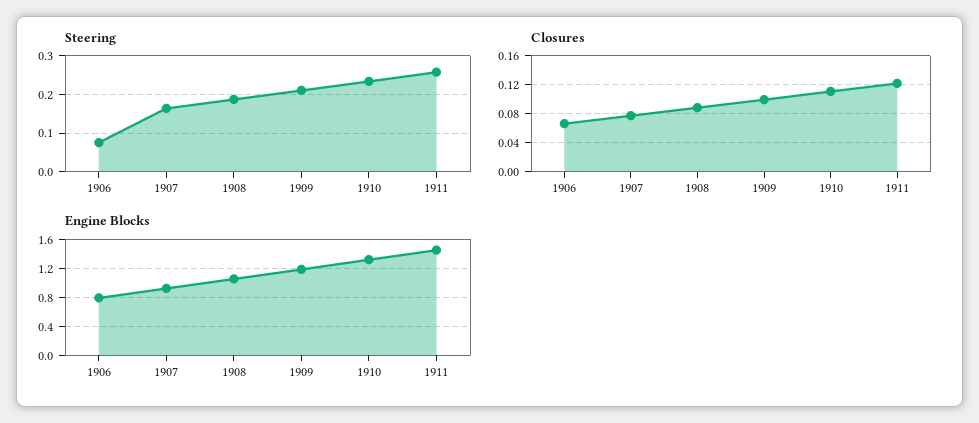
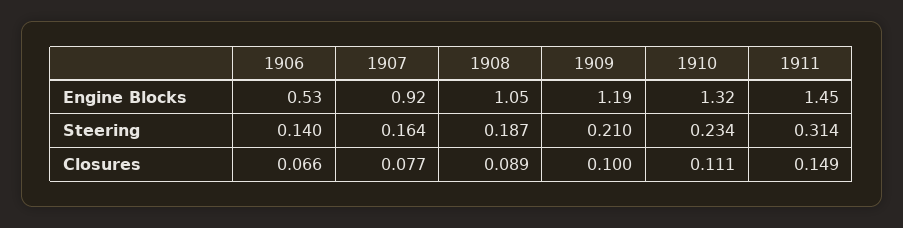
Steering, 1906: 0.08 -> 0.14
Steering, 1911: 0.26 -> 0.314
Closures, 1911: 0.12 -> 0.149
Engine Blocks, 1906: 0.8 -> 0.53

